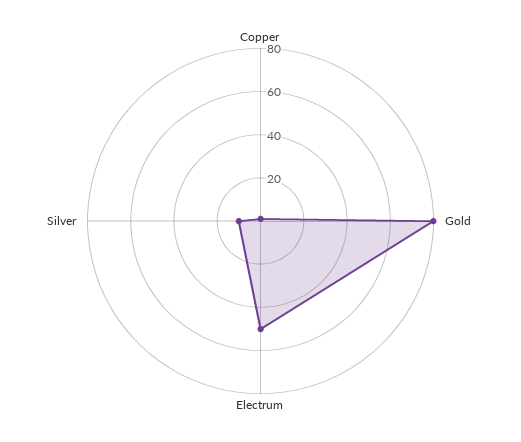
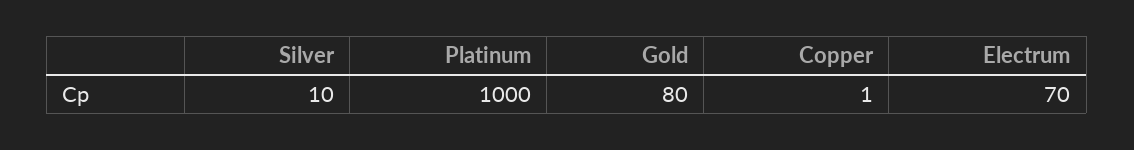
Electrum: 50 -> 70
Platinum: none -> 1000

